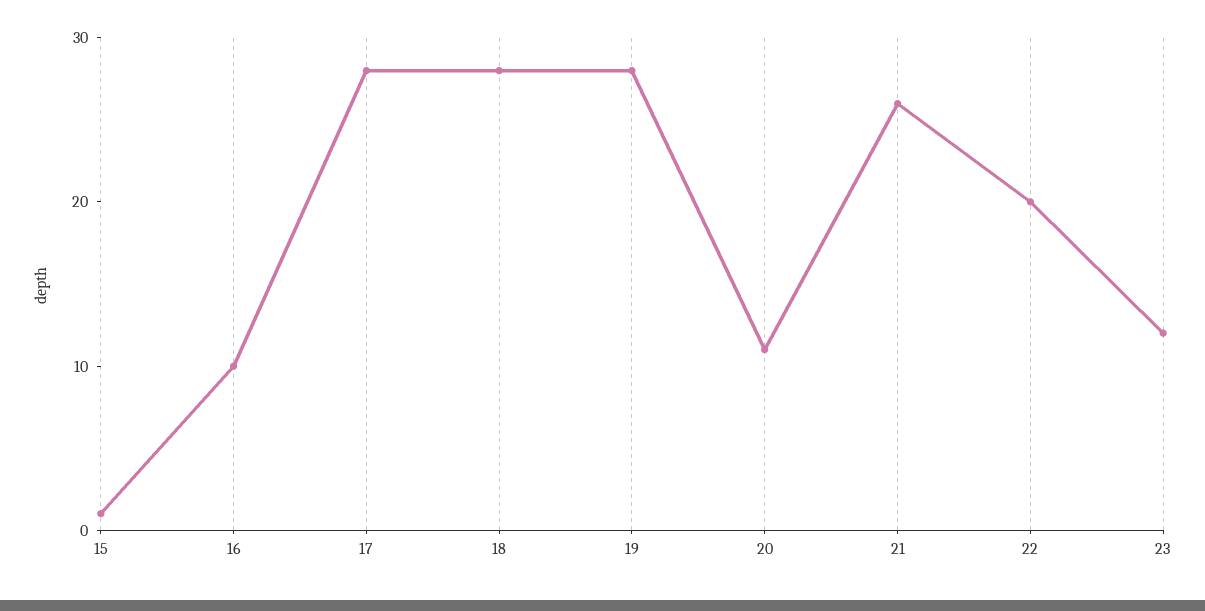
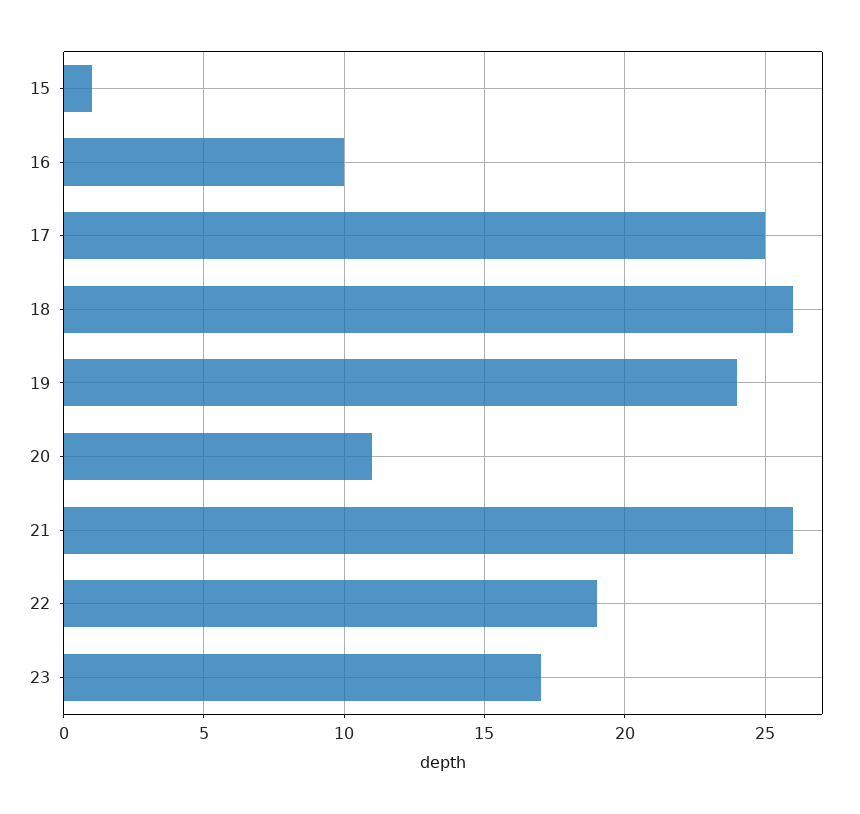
17: 28 -> 25
18: 28 -> 26
19: 28 -> 24
22: 20 -> 19
23: 12 -> 17

